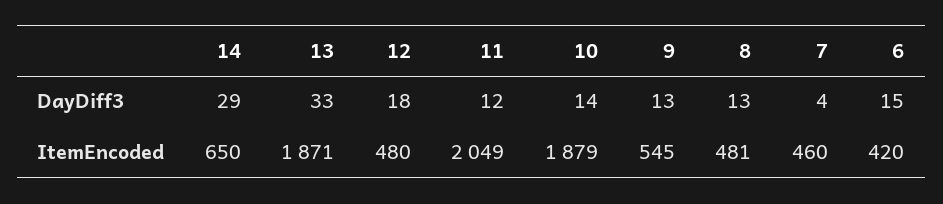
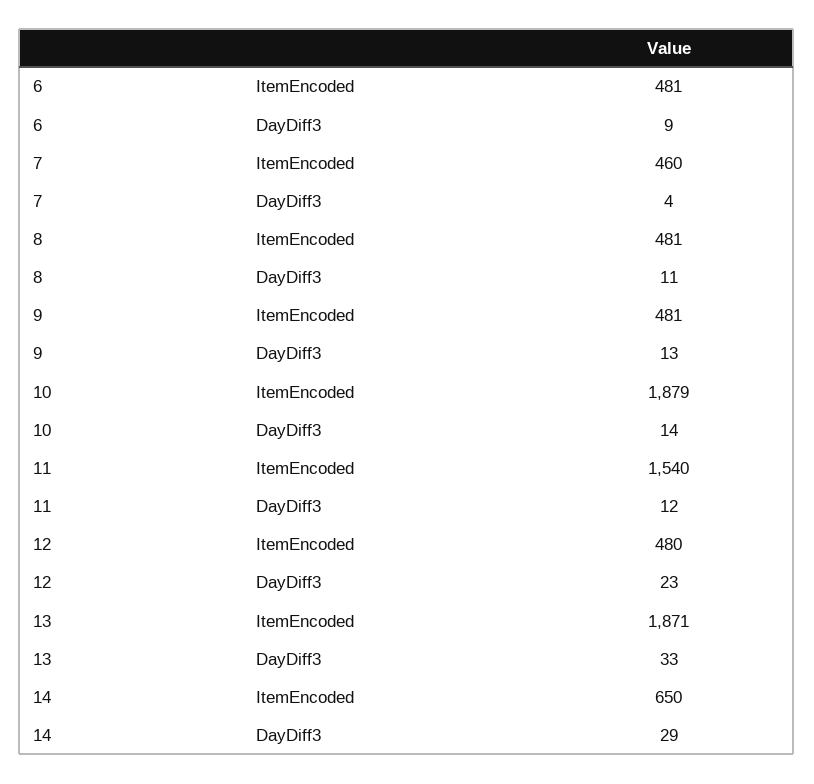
12, DayDiff3: 18 -> 23
8, DayDiff3: 13 -> 11
6, DayDiff3: 15 -> 9
11, ItemEncoded: 2049 -> 1540
9, ItemEncoded: 545 -> 481
6, ItemEncoded: 420 -> 481

